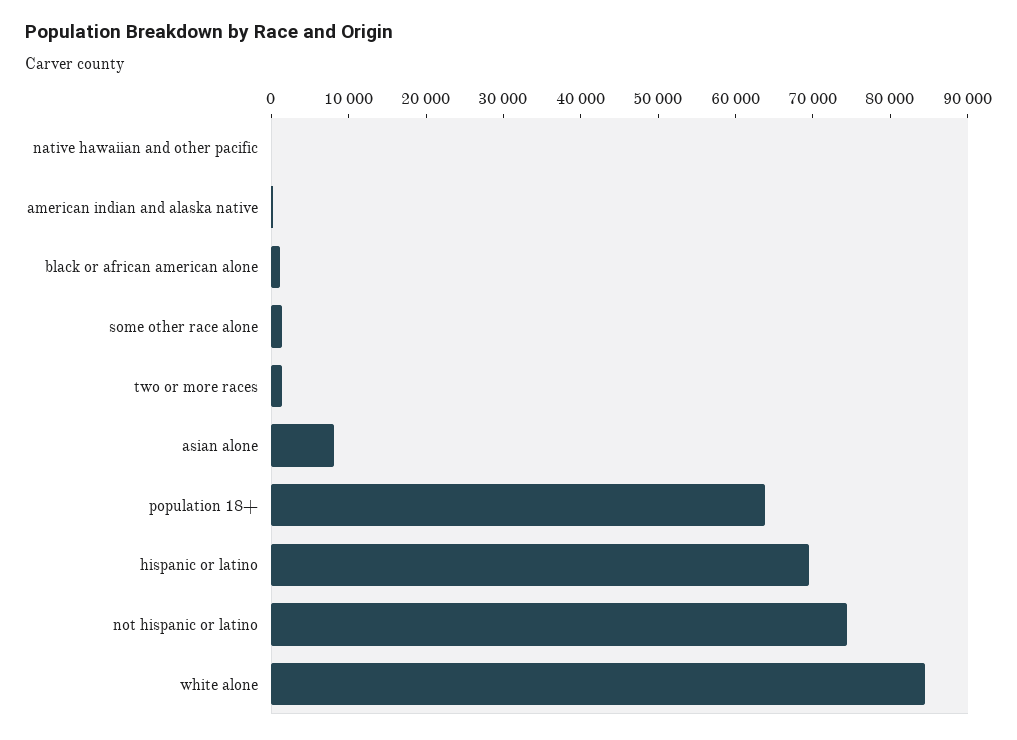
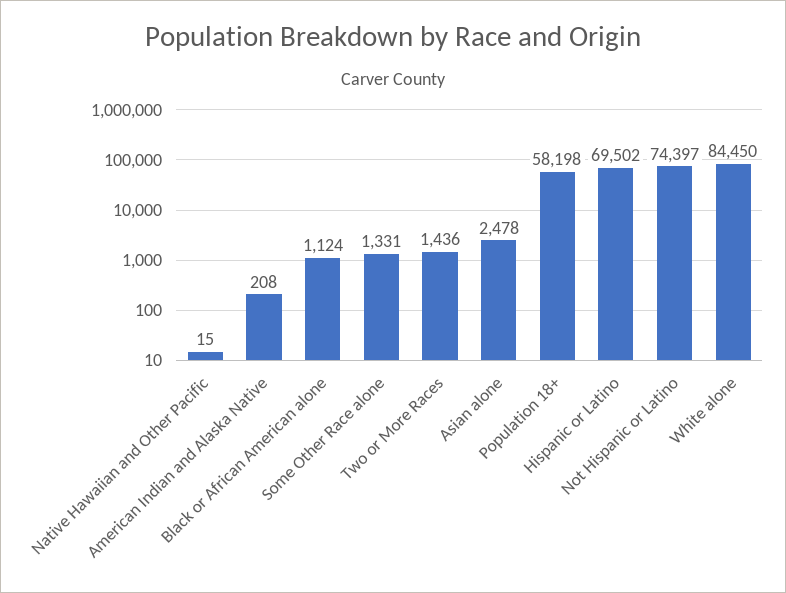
asian alone: 8000 -> 2478
population 18+: 64000 -> 58198

